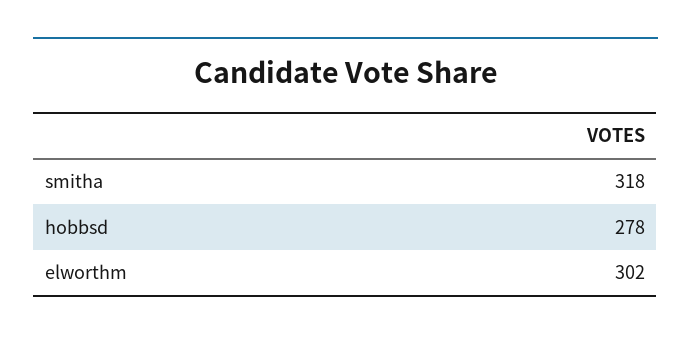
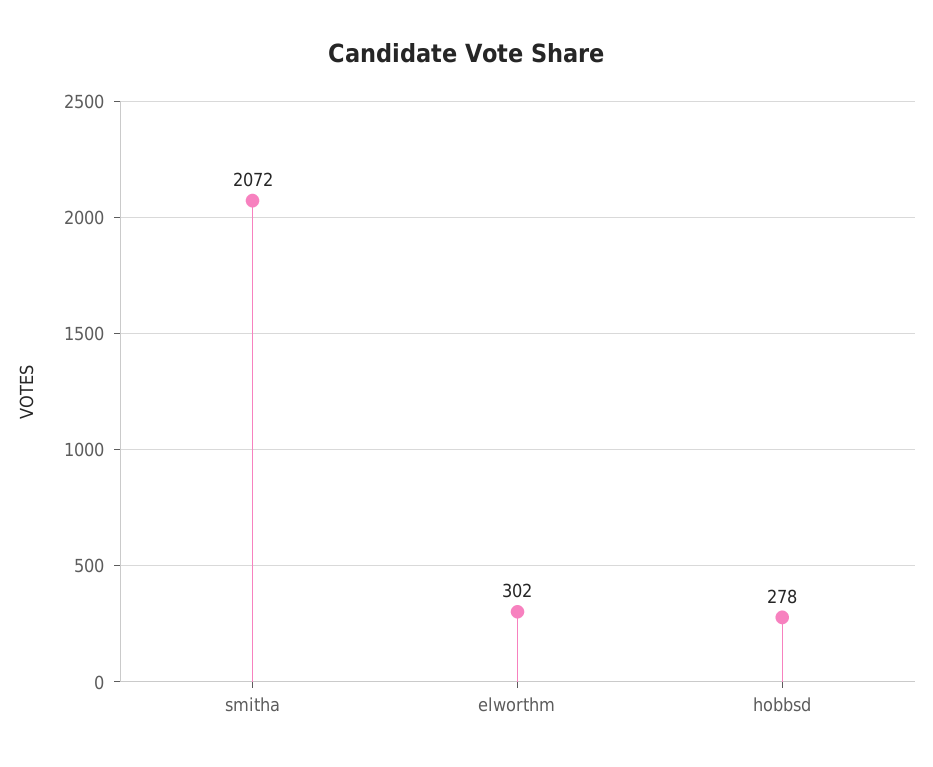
smitha: 318 -> 2072

